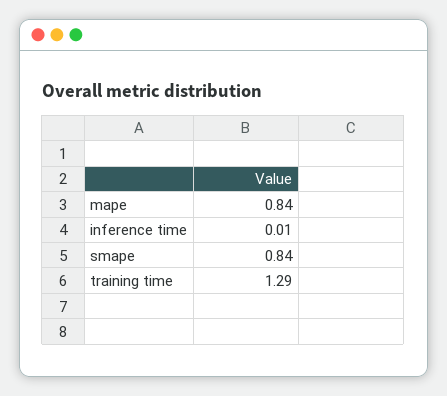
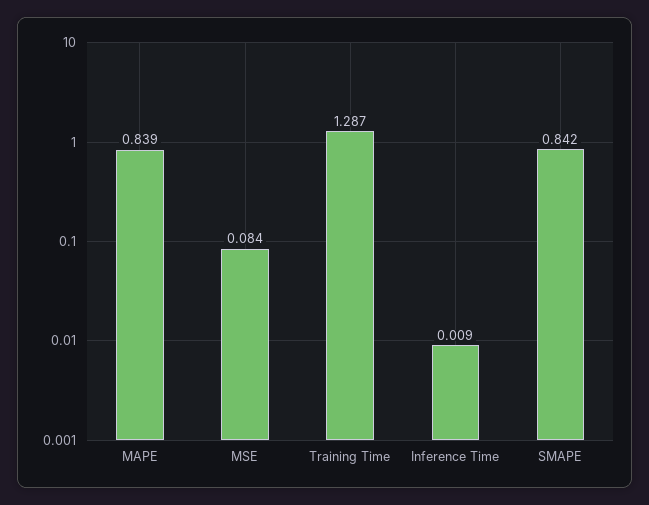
MSE: none -> 0.084

